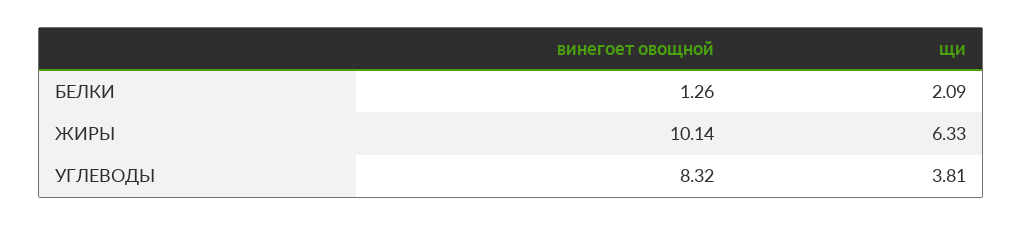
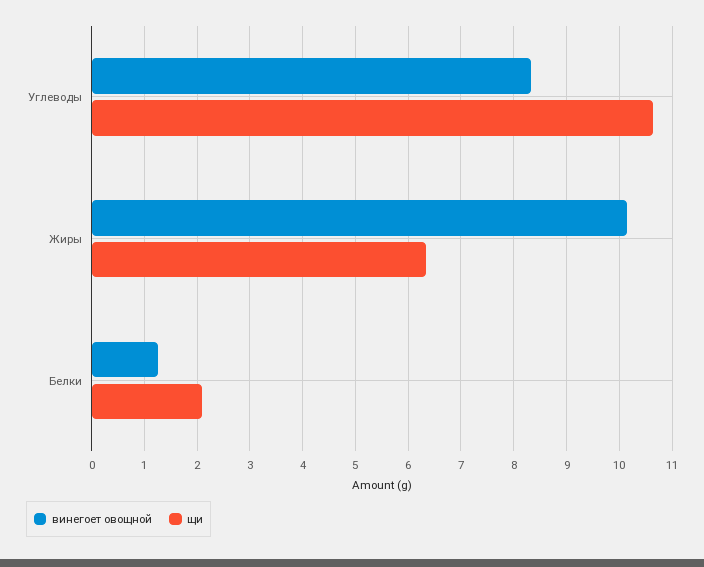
щи, УГЛЕВОДЫ: 3.81 -> 10.6

